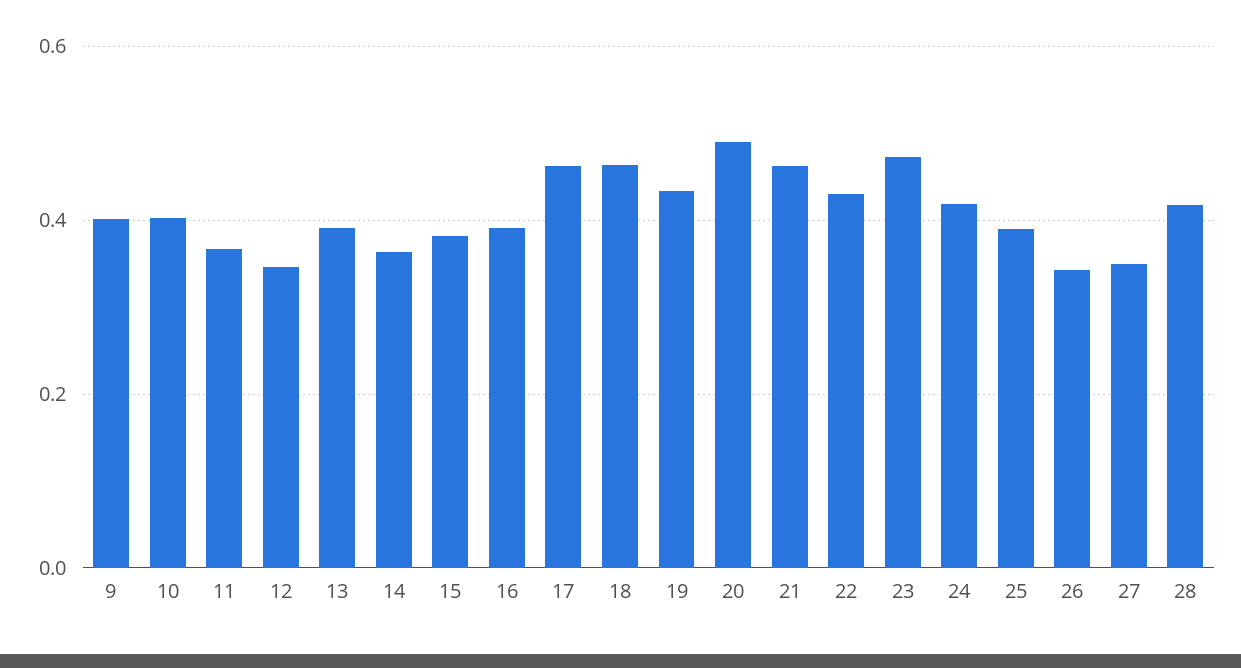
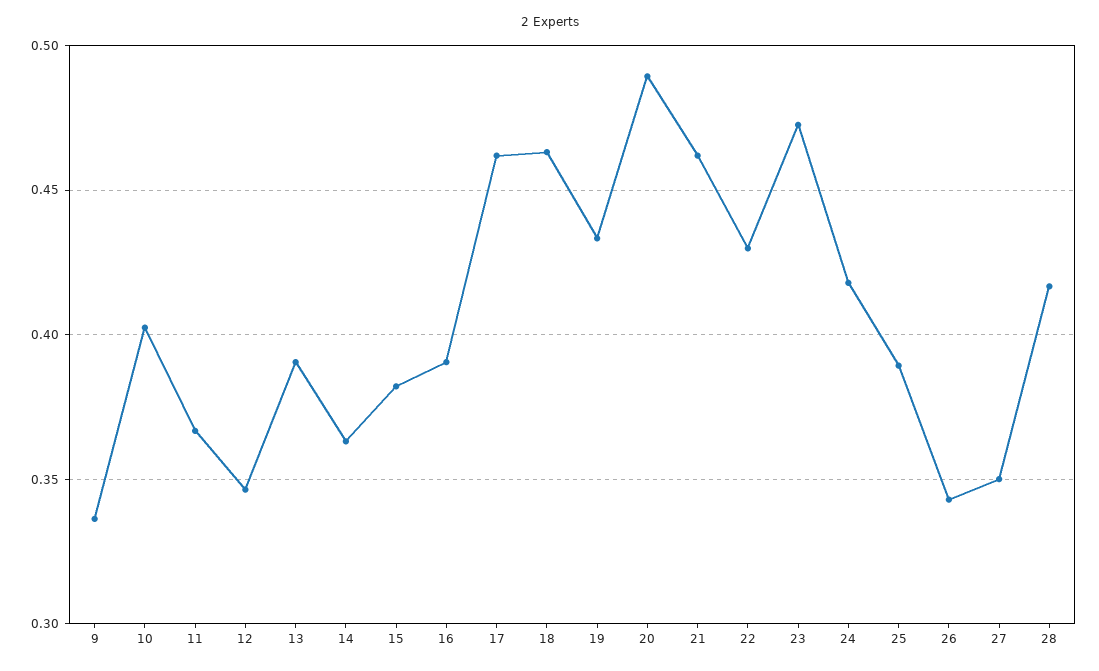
9: 0.4 -> 0.335

